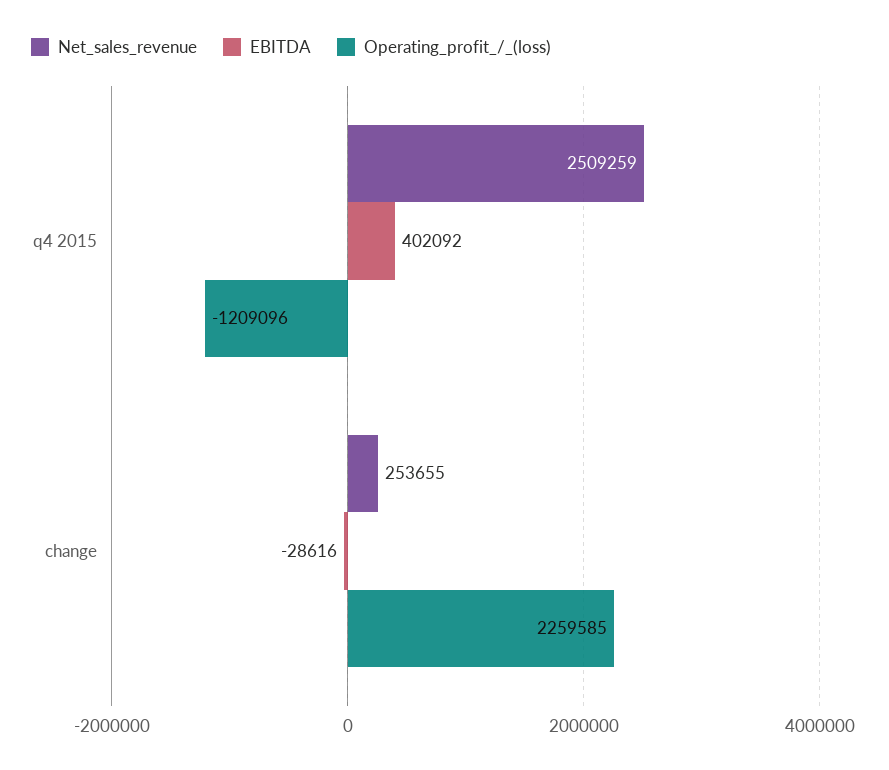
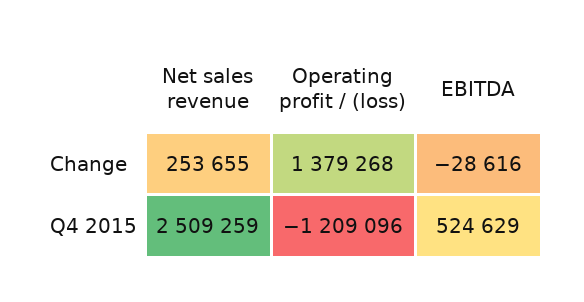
EBITDA, q4 2015: 402092 -> 524629
Operating_profit_/_(loss), change: 2259585 -> 1379268

